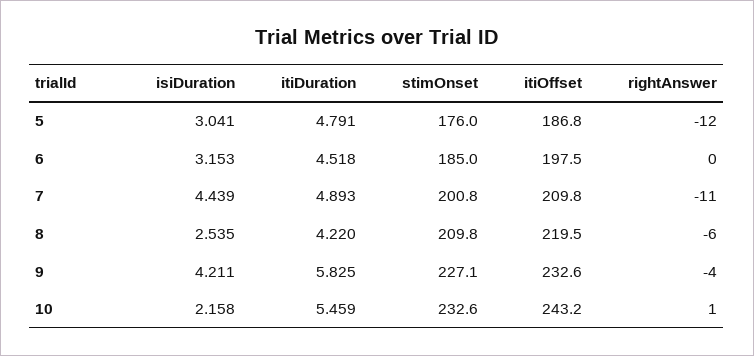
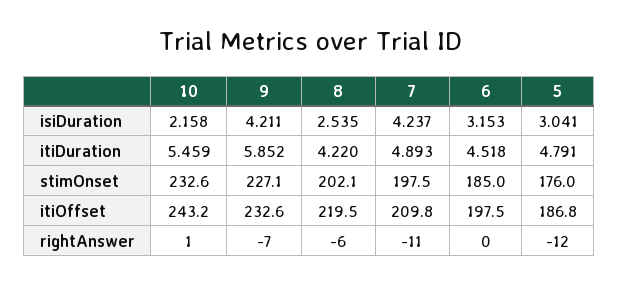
isiDuration, 7: 4.439 -> 4.237
stimOnset, 7: 200.8 -> 197.5
stimOnset, 8: 209.8 -> 202.1
itiDuration, 9: 5.825 -> 5.852
rightAnswer, 9: -4 -> -7

